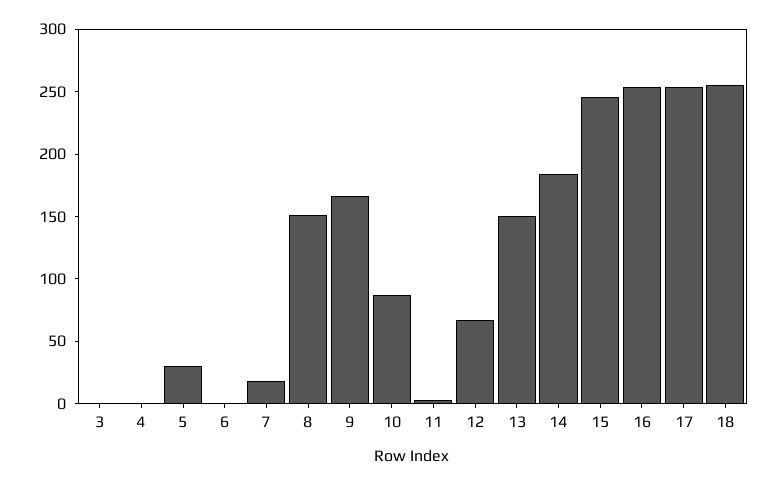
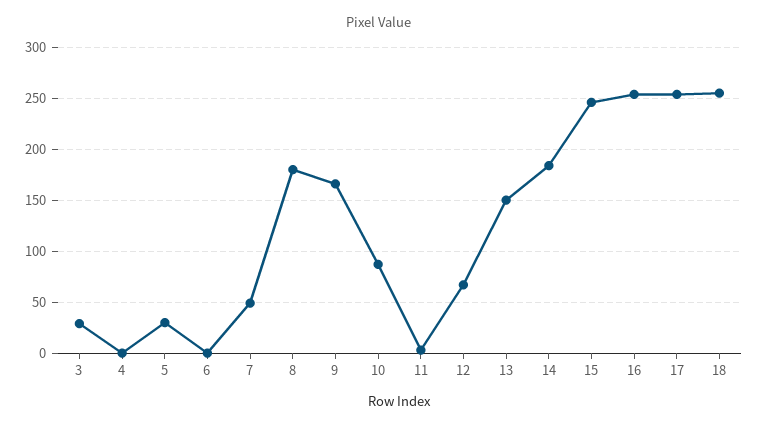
3: 0 -> 30
7: 20 -> 50
8: 150 -> 180

